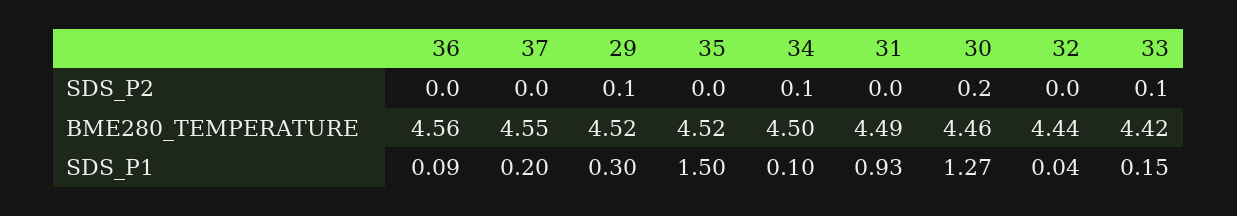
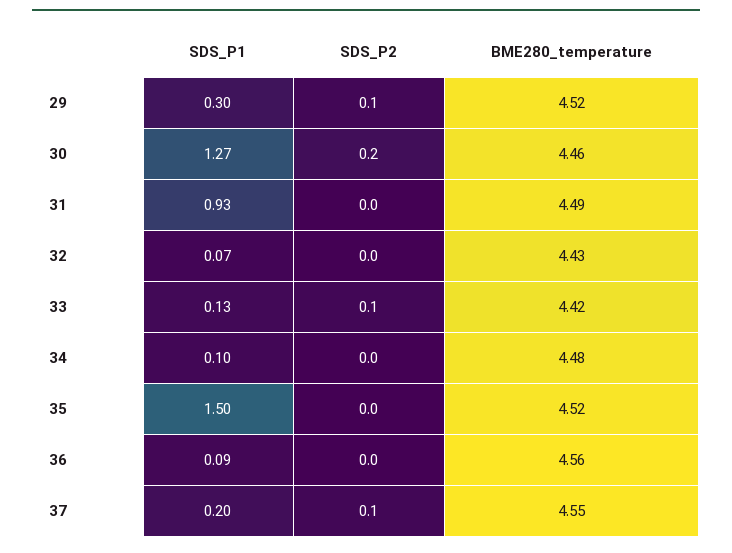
37, SDS_P2: 0 -> 0.1
34, SDS_P2: 0.1 -> 0
34, BME280_TEMPERATURE: 4.5 -> 4.48
32, BME280_TEMPERATURE: 4.44 -> 4.43
32, SDS_P1: 0.04 -> 0.07
33, SDS_P1: 0.15 -> 0.13

